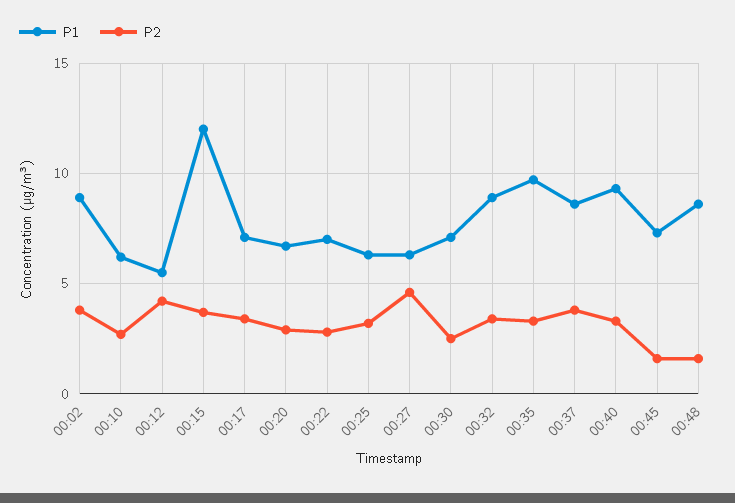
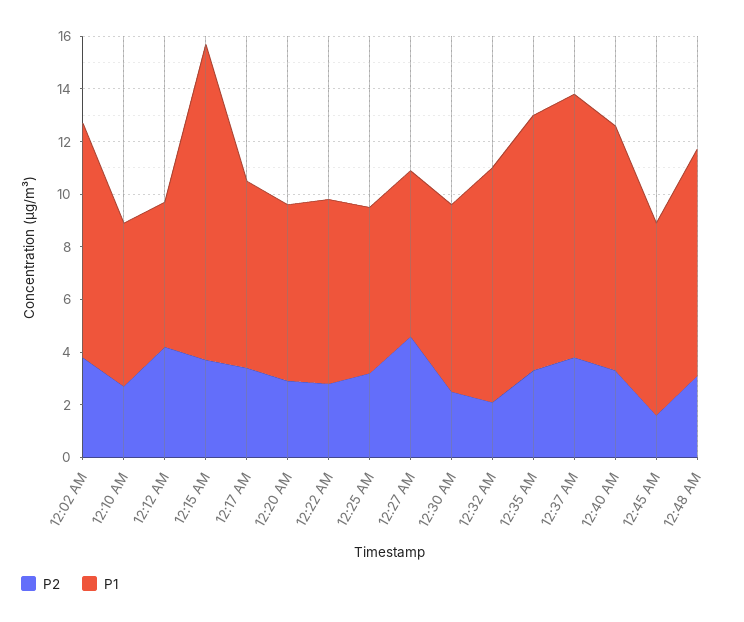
P2, 00:32: 3.5 -> 2
P1, 00:37: 8.5 -> 10
P2, 00:48: 1.5 -> 3

